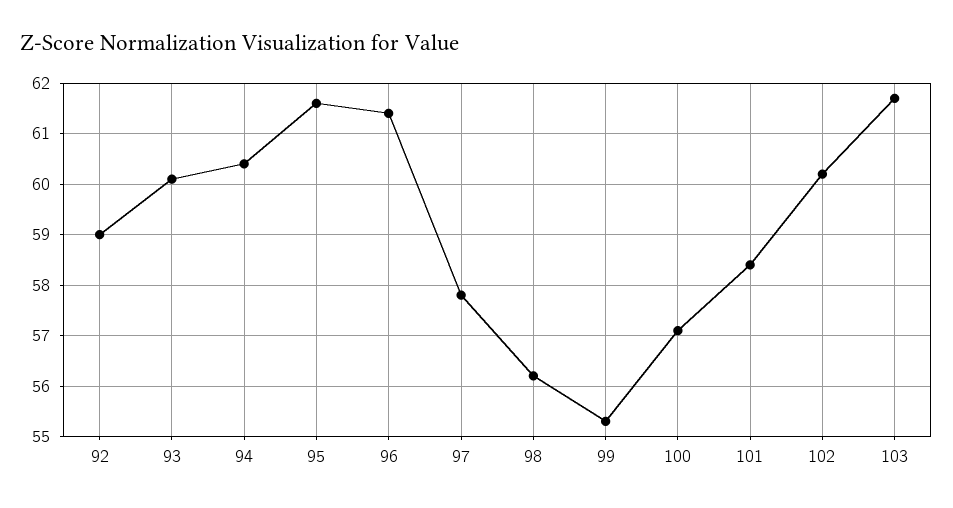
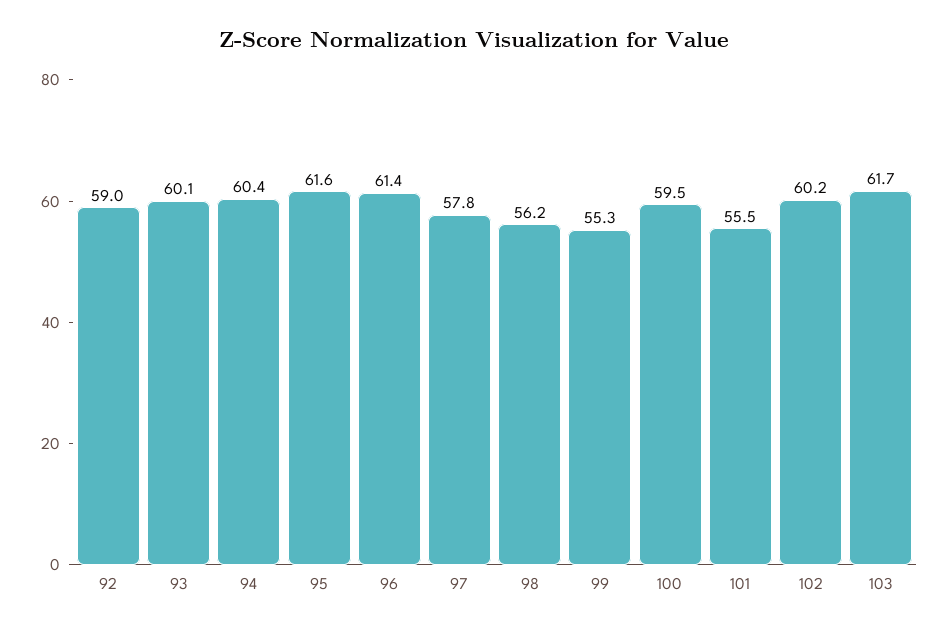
100: 57 -> 59.5
101: 58.5 -> 55.5

